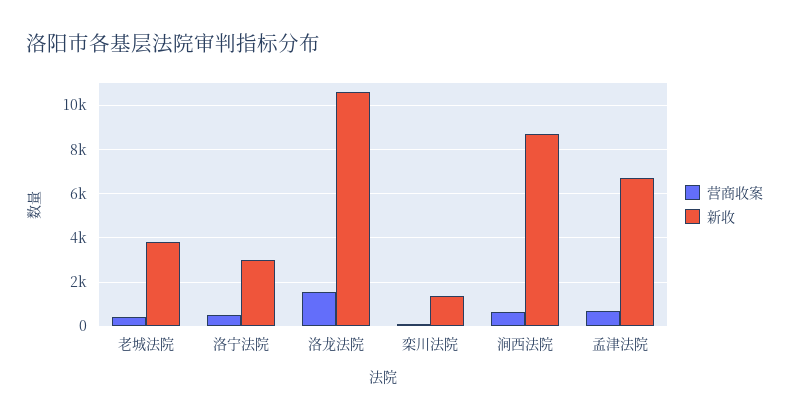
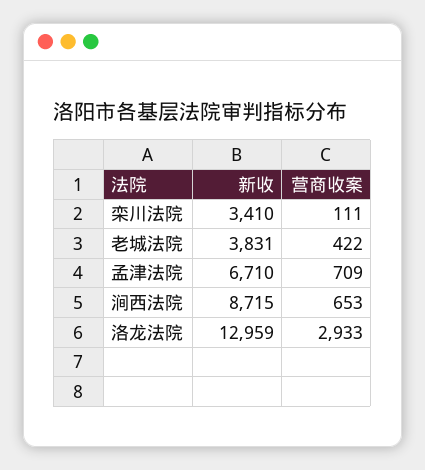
营商收案, 洛宁法院: 500 -> none
新收, 洛宁法院: 3000 -> none
营商收案, 洛龙法院: 1500 -> 2933
新收, 洛龙法院: 10500 -> 12959
新收, 栾川法院: 1500 -> 3410

